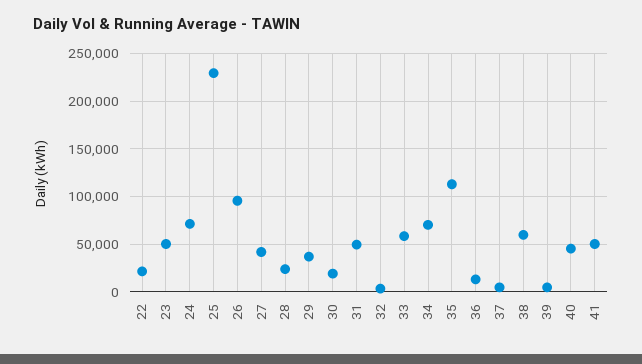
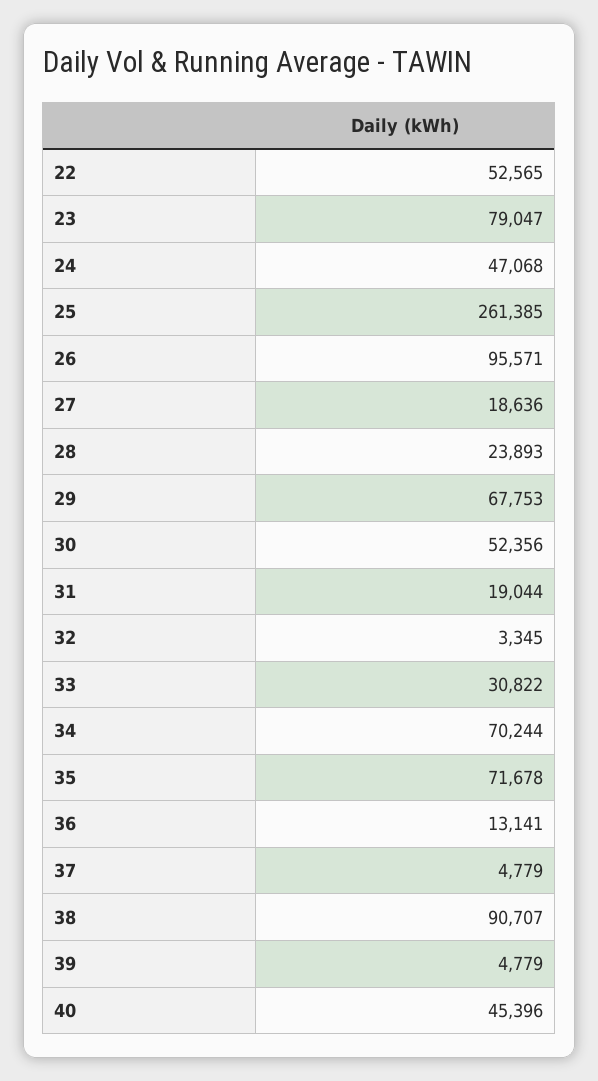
22: 20000 -> 52565
23: 50000 -> 79047
24: 70000 -> 47068
25: 230000 -> 261385
27: 40000 -> 18636
29: 40000 -> 67753
30: 20000 -> 52356
31: 50000 -> 19044
33: 60000 -> 30822
35: 110000 -> 71678
38: 60000 -> 90707
41: 50000 -> none

